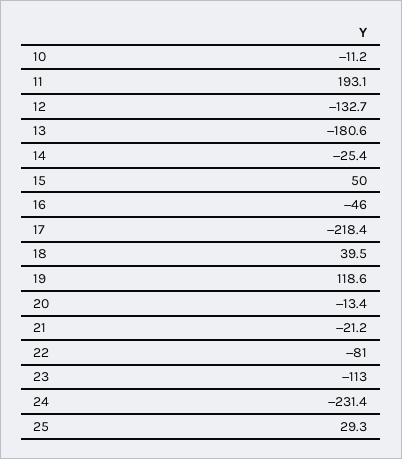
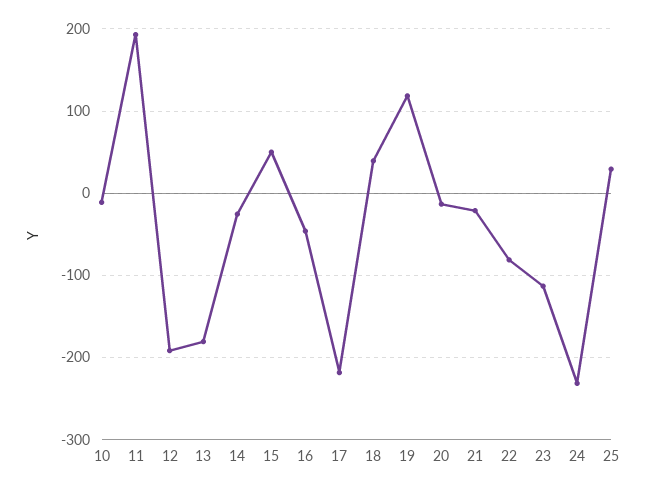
12: -132.7 -> -190

